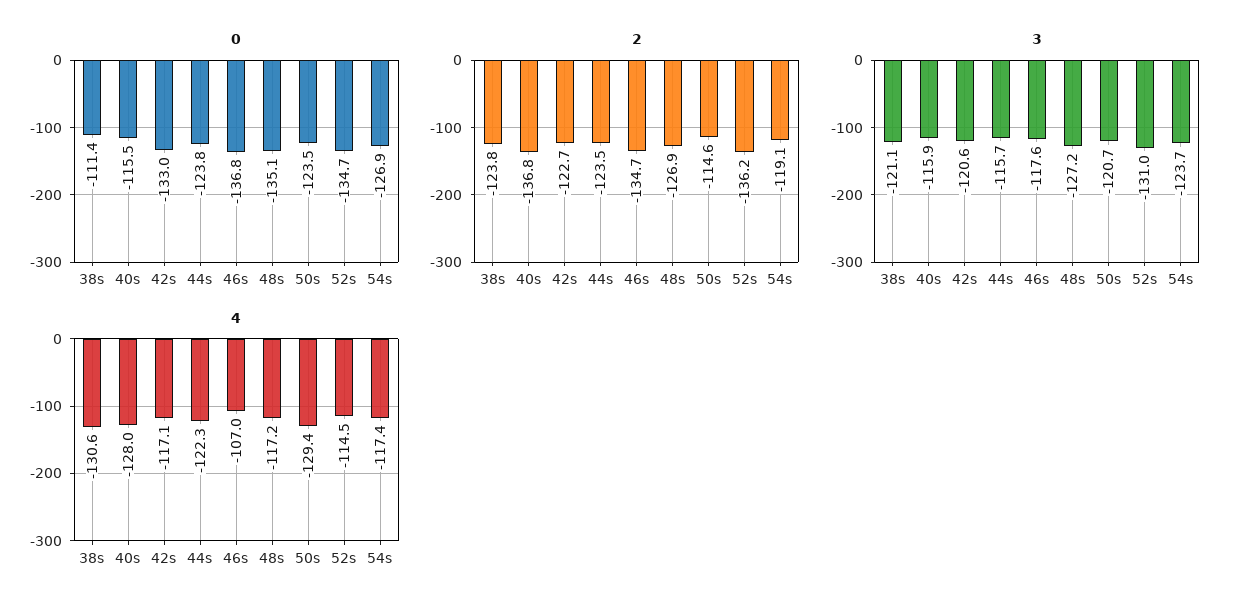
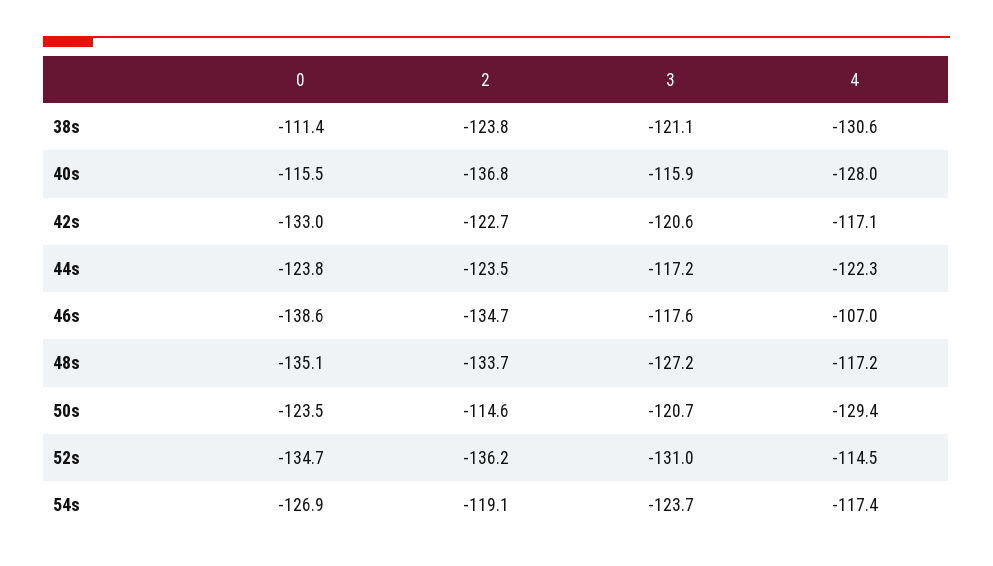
0, 46s: -136.8 -> -138.6
2, 48s: -126.9 -> -133.7
3, 44s: -115.7 -> -117.2

